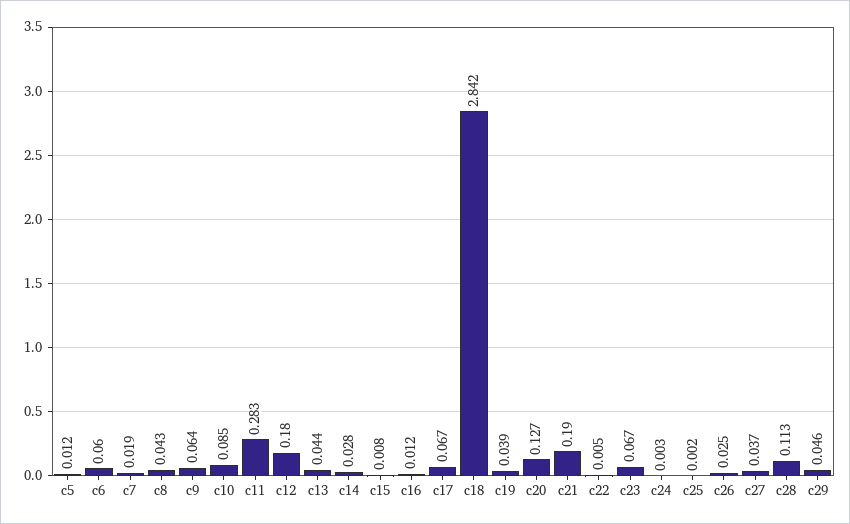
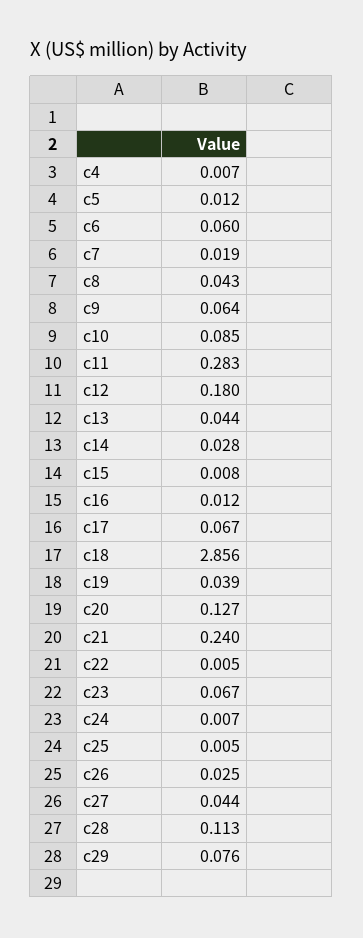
c18: 2.842 -> 2.856
c21: 0.19 -> 0.24
c24: 0.003 -> 0.007
c25: 0.002 -> 0.005
c27: 0.037 -> 0.044
c29: 0.046 -> 0.076
c4: none -> 0.007

